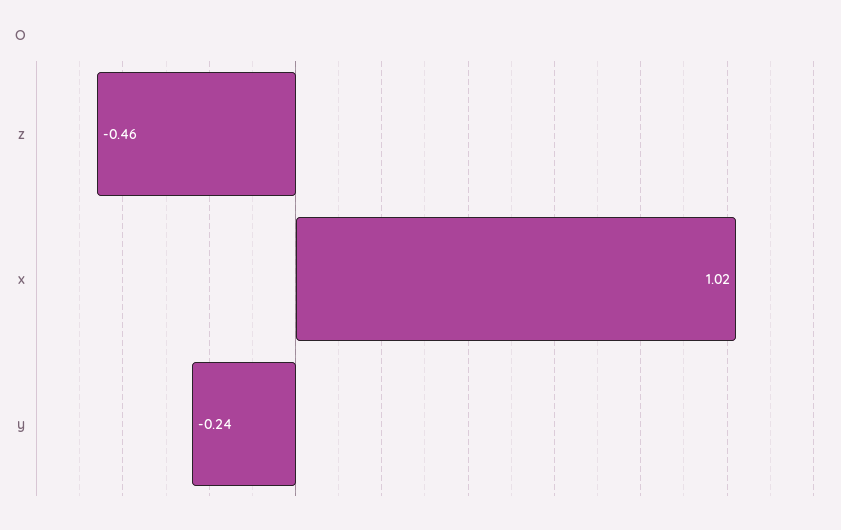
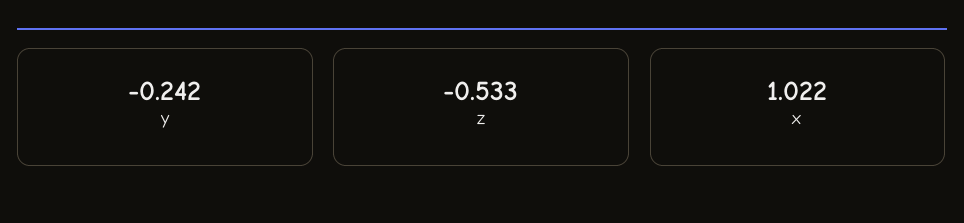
z: -0.46 -> -0.533

